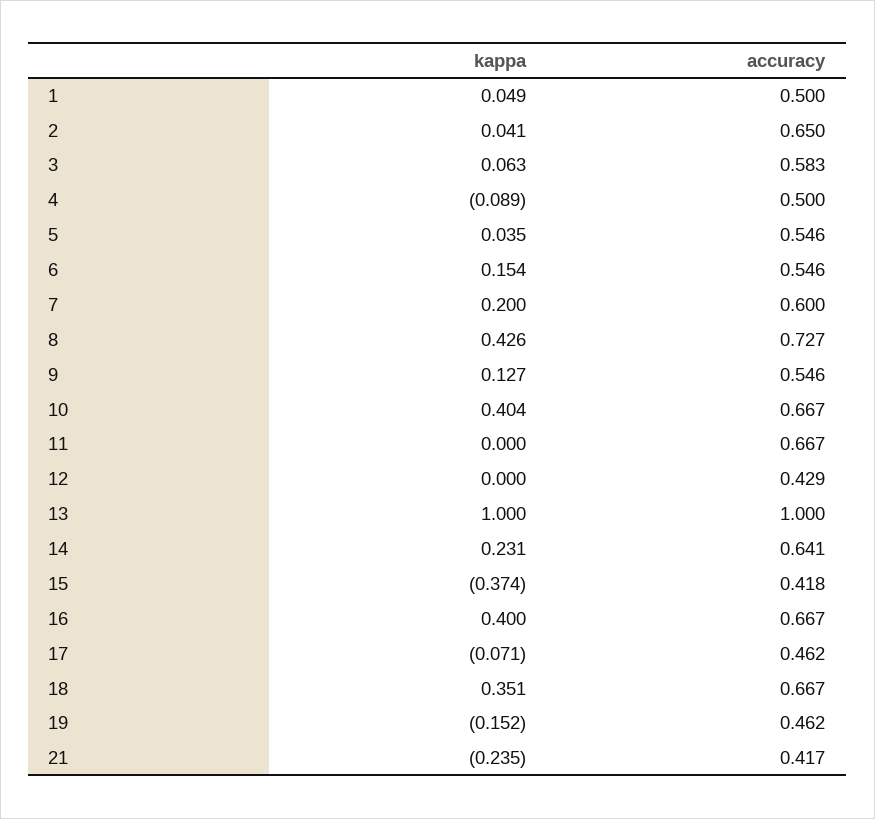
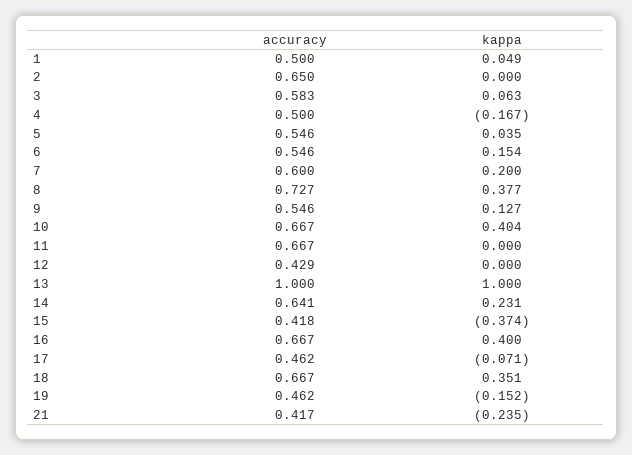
kappa, 2: 0.041 -> 0
kappa, 4: -0.089 -> -0.167
kappa, 8: 0.426 -> 0.377

